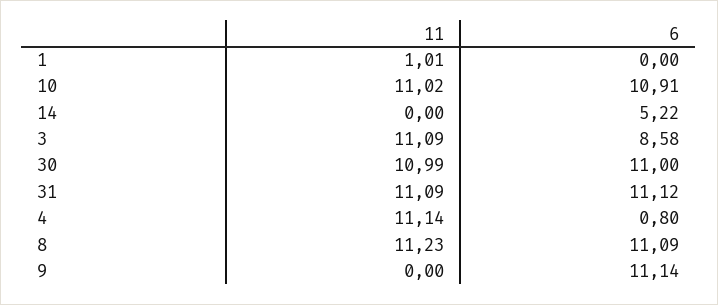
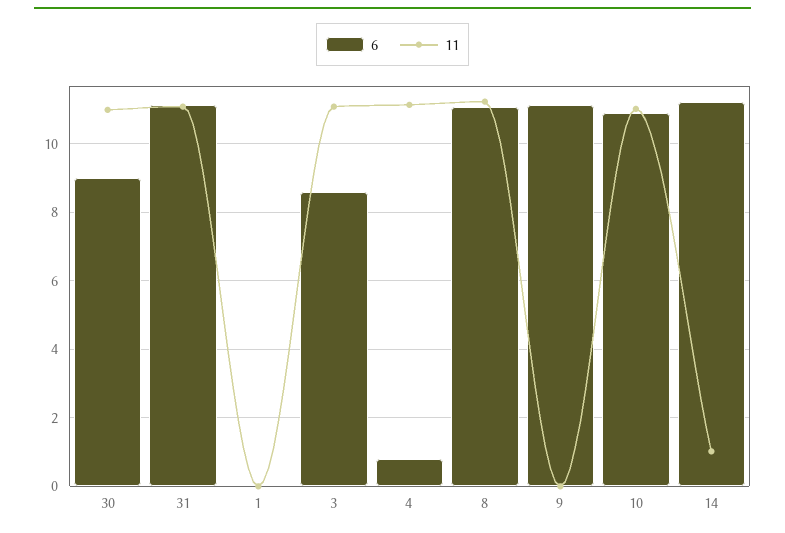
11, 1: 1.01 -> 0
11, 14: 0 -> 1
6, 14: 5.22 -> 11.2
6, 30: 11 -> 9

